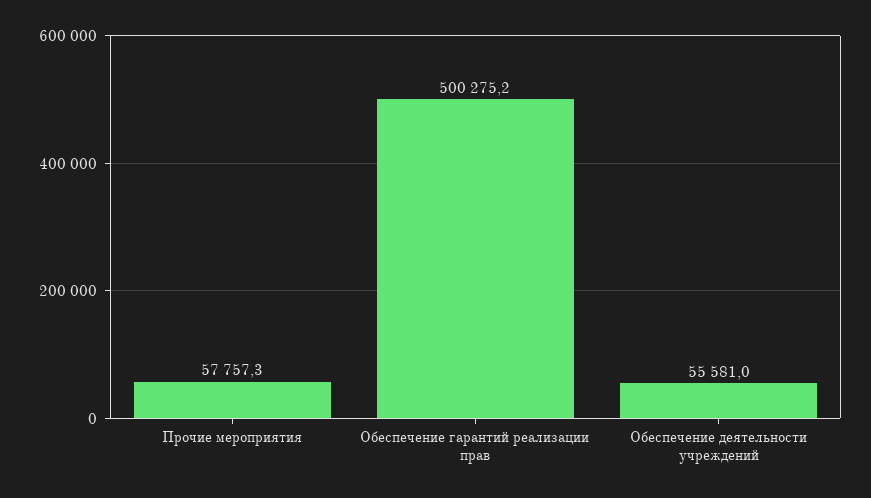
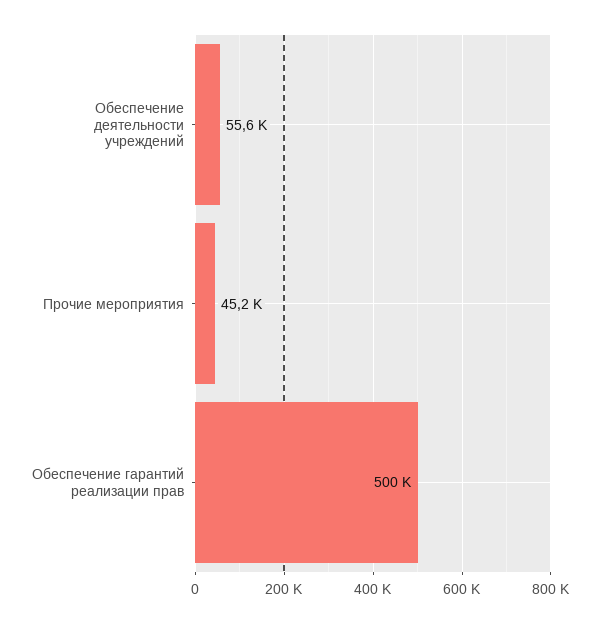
Прочие мероприятия: 57757.3 -> 45200

